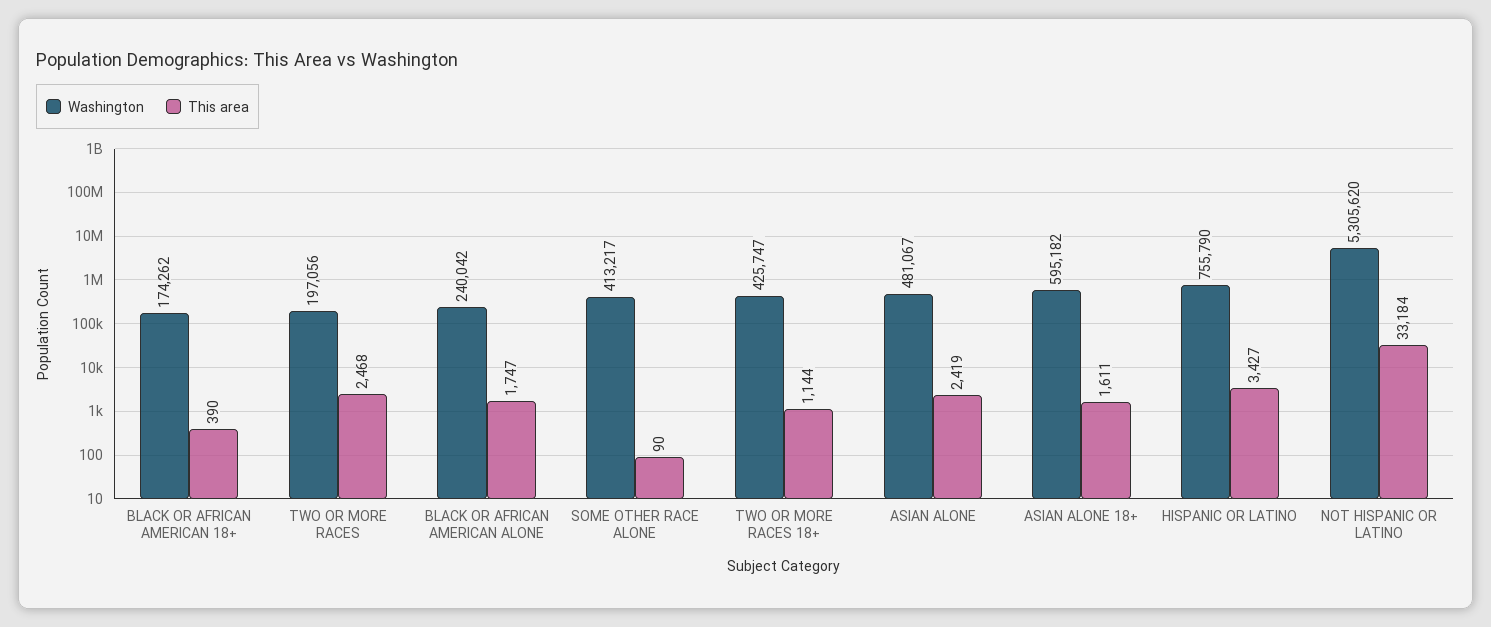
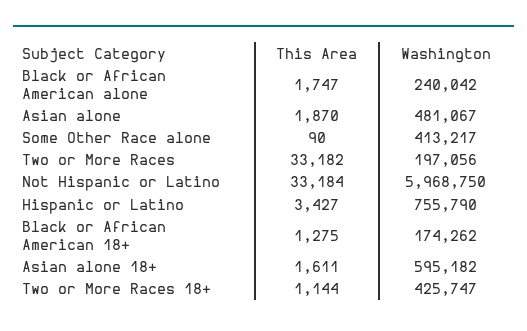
This area, BLACK OR AFRICAN AMERICAN 18+: 390 -> 1275
This area, TWO OR MORE RACES: 2468 -> 33182
This area, ASIAN ALONE: 2419 -> 1870
Washington, NOT HISPANIC OR LATINO: 5305620 -> 5968750

